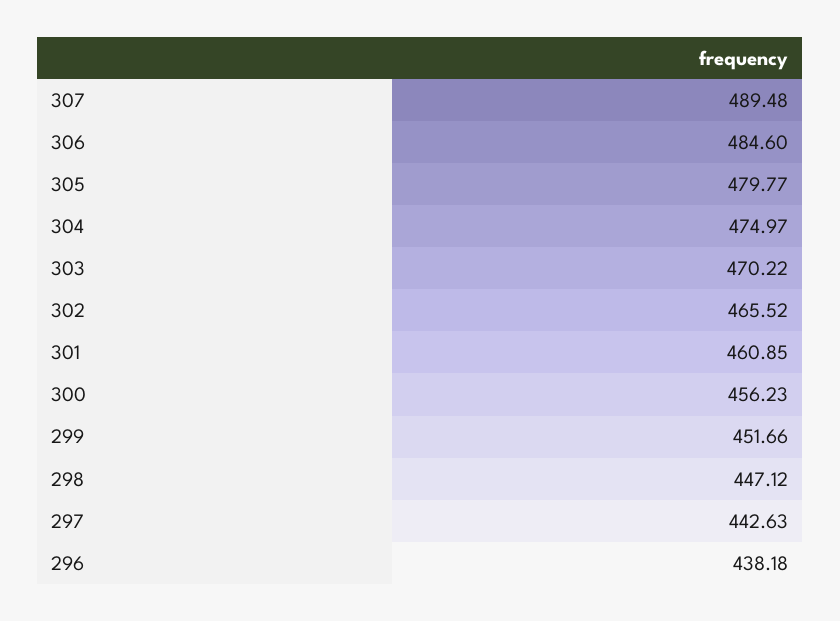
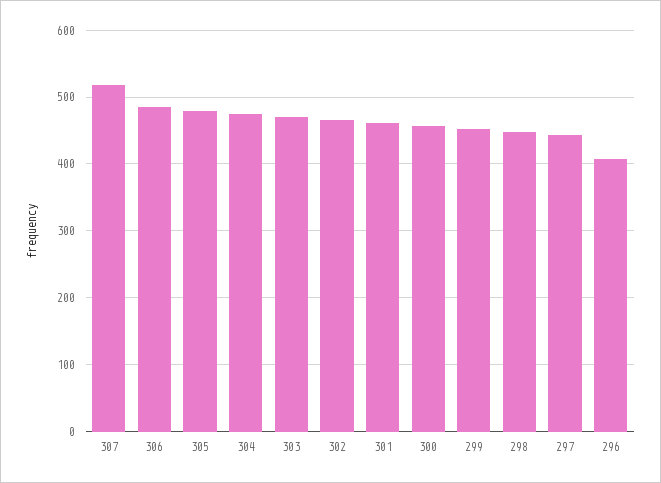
307: 489.48 -> 520
296: 438.18 -> 410

